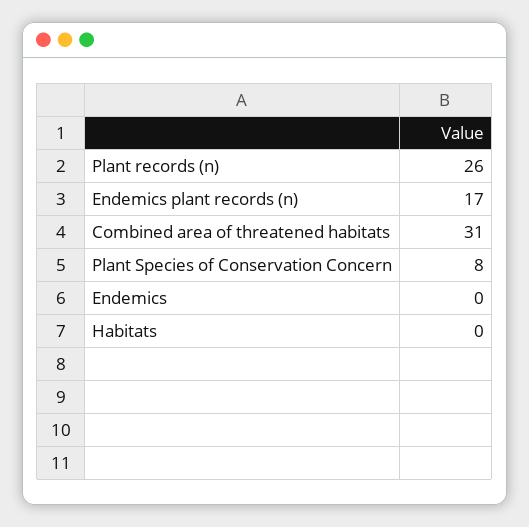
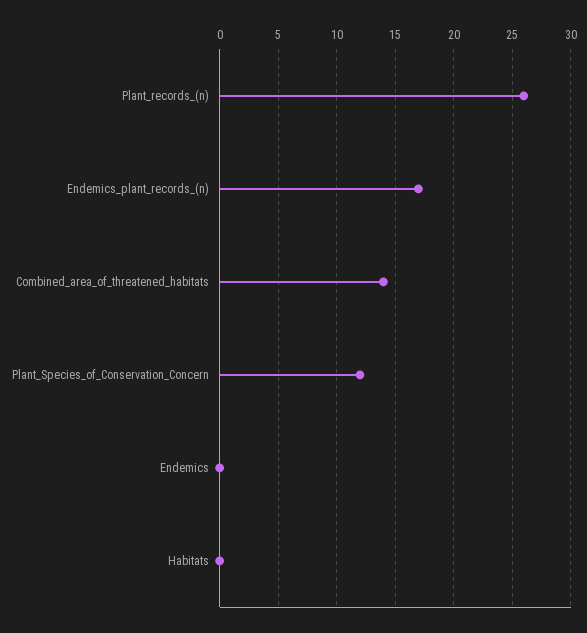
Combined area of threatened habitats: 31 -> 14
Plant Species of Conservation Concern: 8 -> 12

